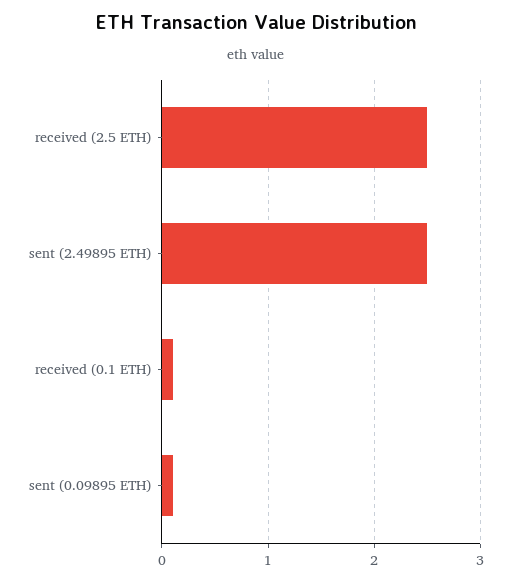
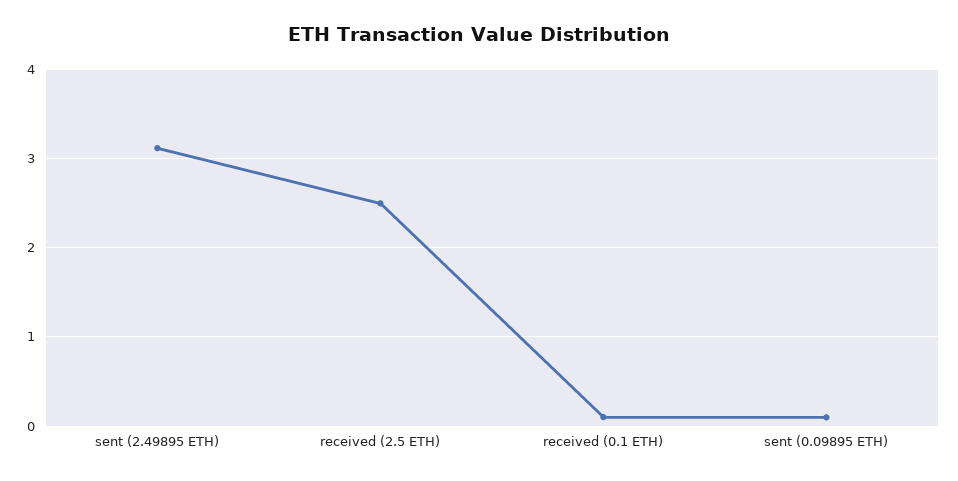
sent (2.49895 ETH): 2.5 -> 3.1

